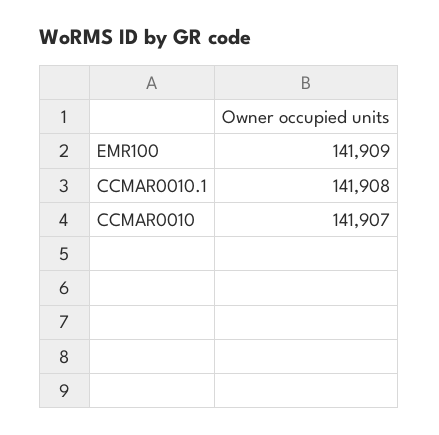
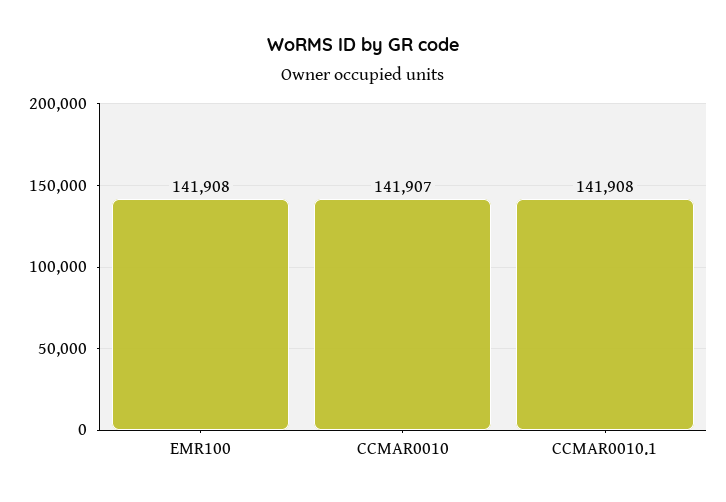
EMR100: 141909 -> 141908

